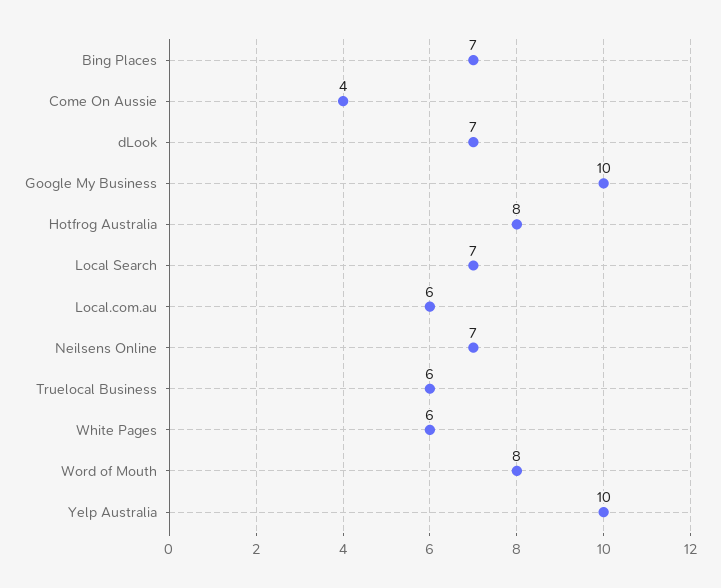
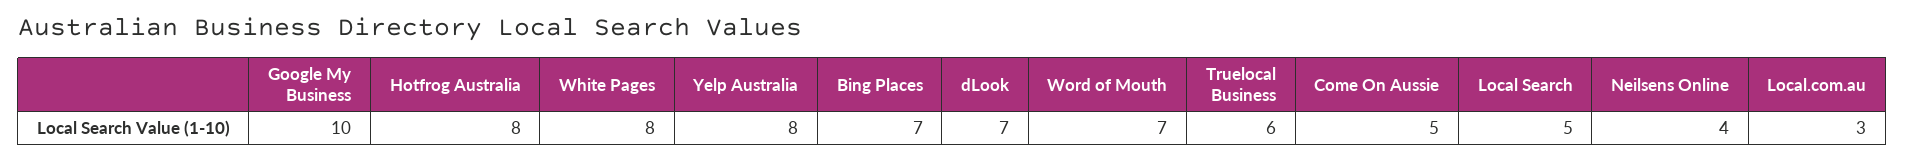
Come On Aussie: 4 -> 5
Local Search: 7 -> 5
Local.com.au: 6 -> 3
Neilsens Online: 7 -> 4
White Pages: 6 -> 8
Word of Mouth: 8 -> 7
Yelp Australia: 10 -> 8

